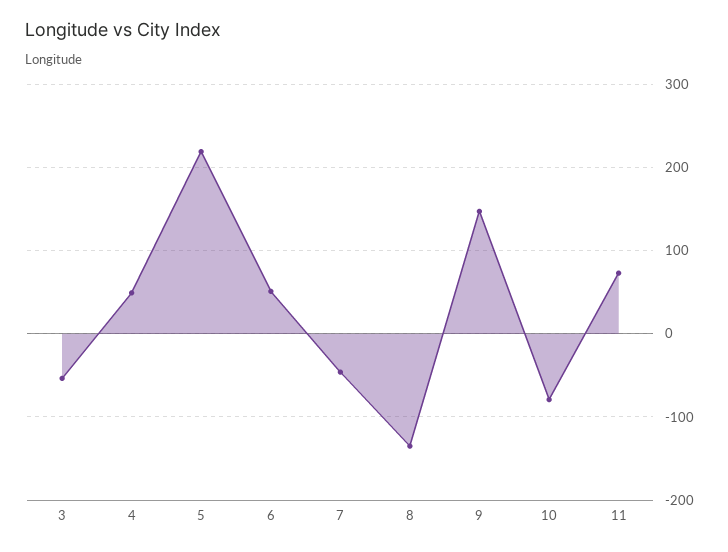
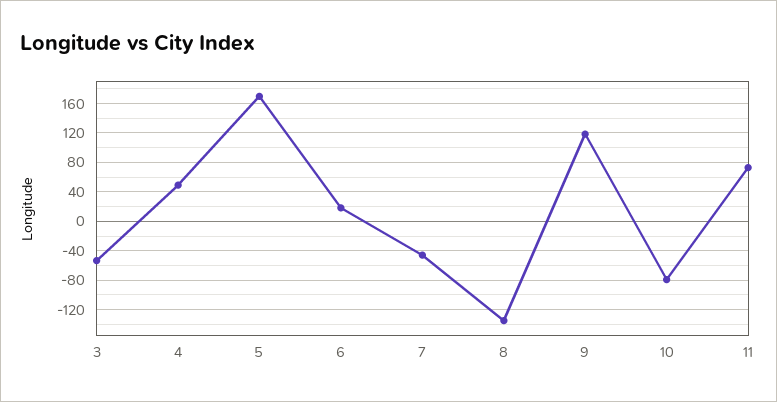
5: 220 -> 170
6: 50 -> 20
9: 150 -> 120

